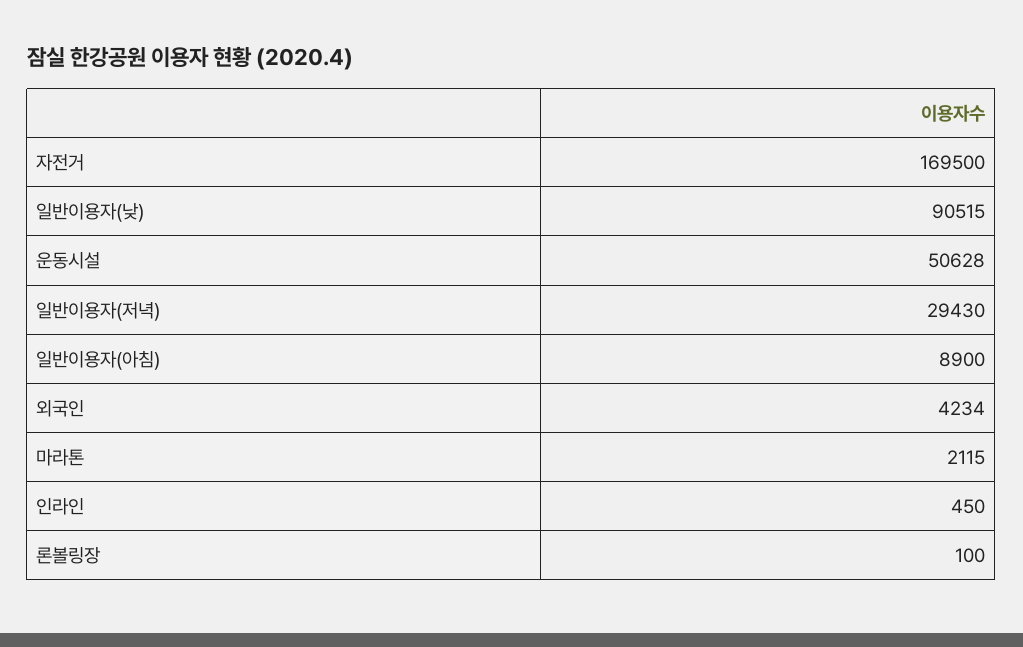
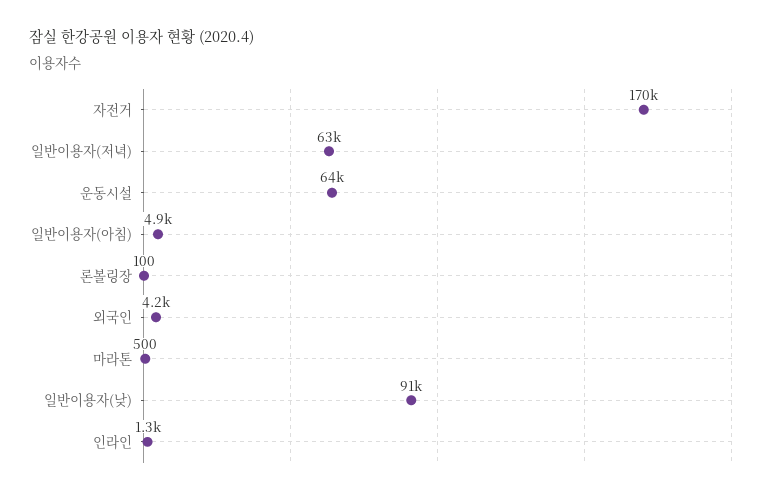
운동시설: 50628 -> 64000
일반이용자(저녁): 29430 -> 63000
일반이용자(아침): 8900 -> 4900
마라톤: 2115 -> 500
인라인: 450 -> 1300

